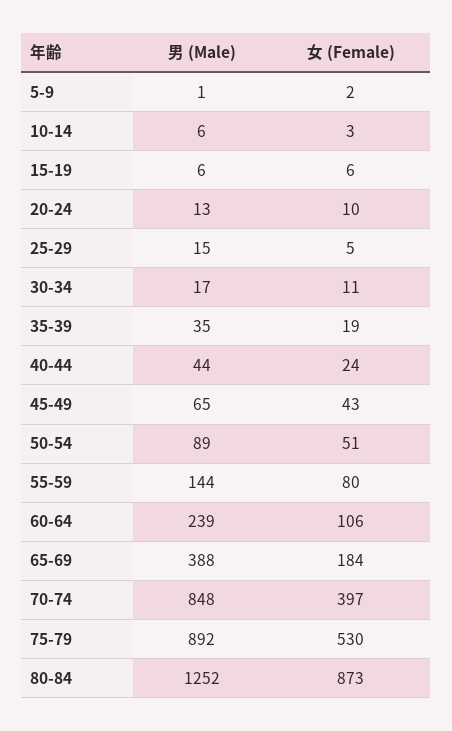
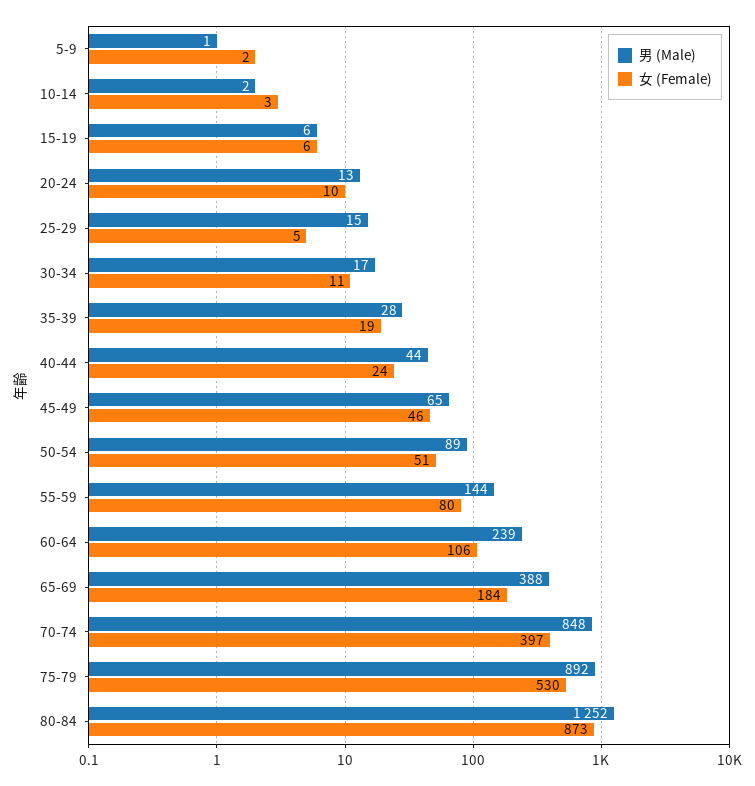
男 (Male), 10-14: 6 -> 2
男 (Male), 35-39: 35 -> 28
女 (Female), 45-49: 43 -> 46

